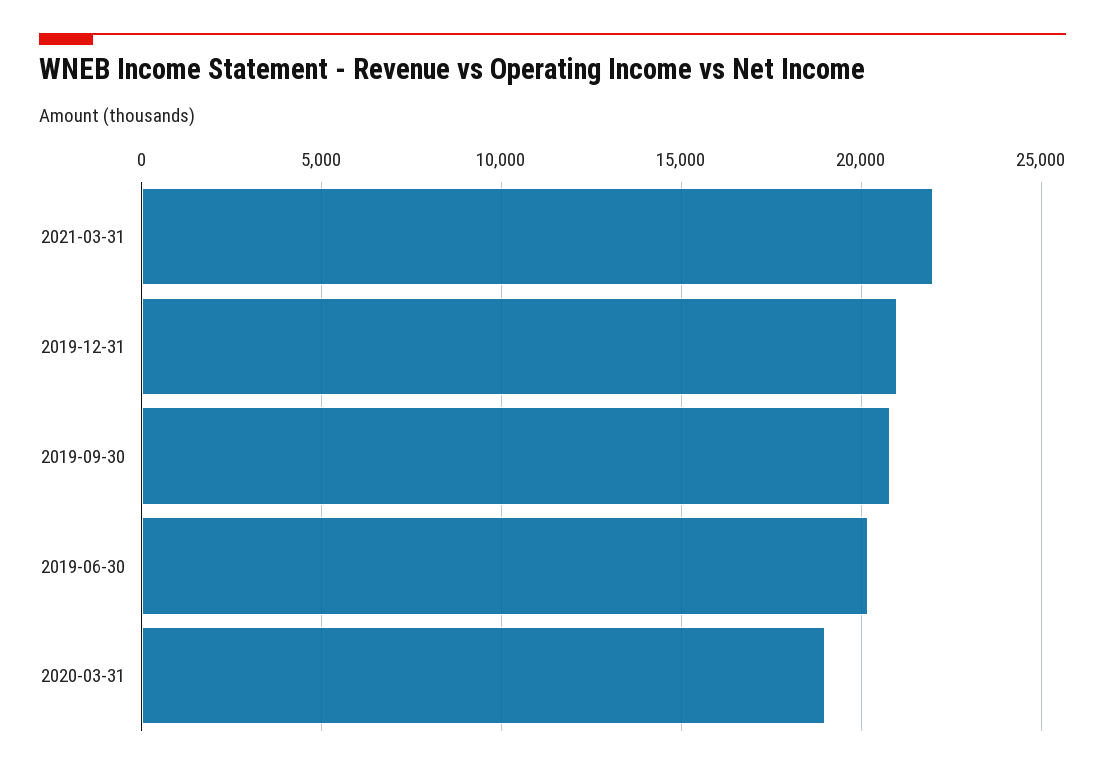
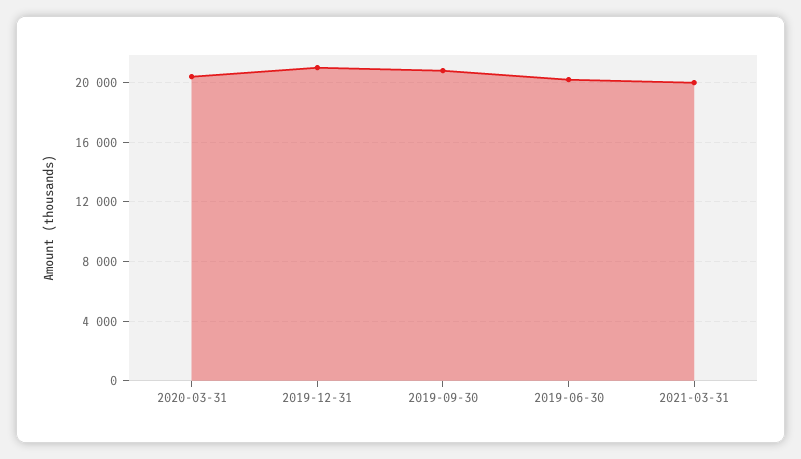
2021-03-31: 22000 -> 20000
2020-03-31: 19000 -> 20500

